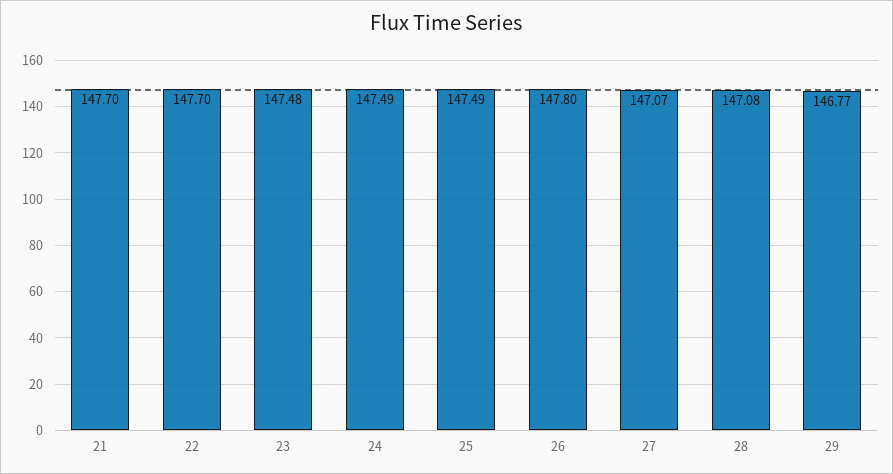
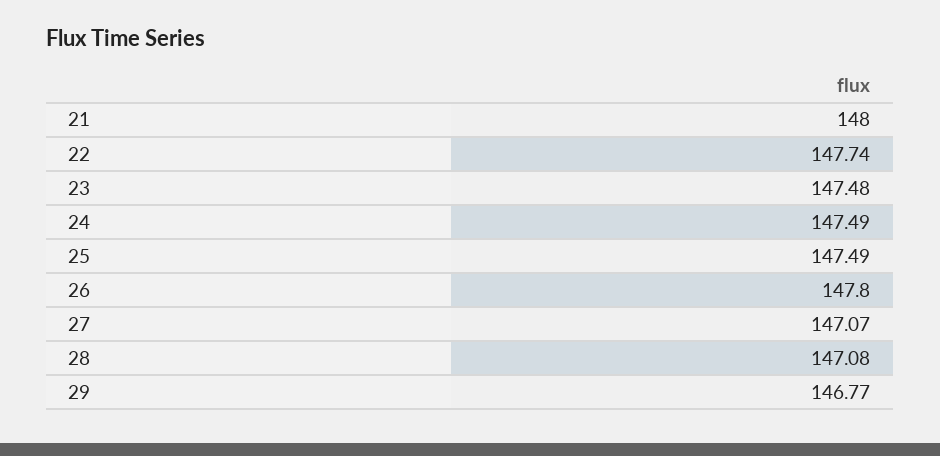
21: 147.7 -> 148
22: 147.7 -> 147.74

